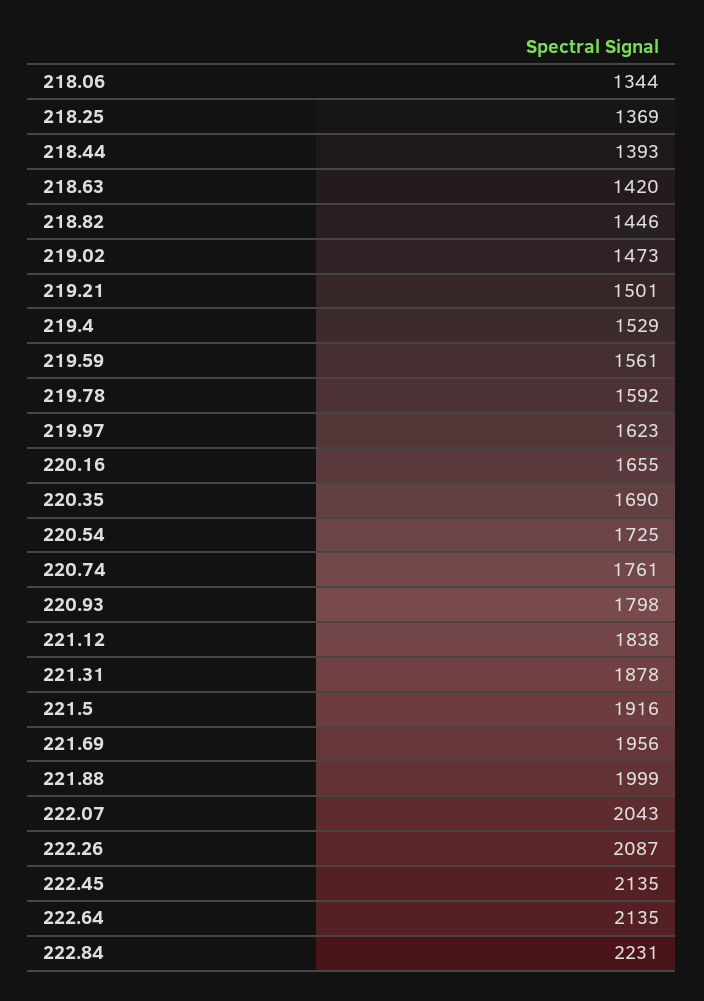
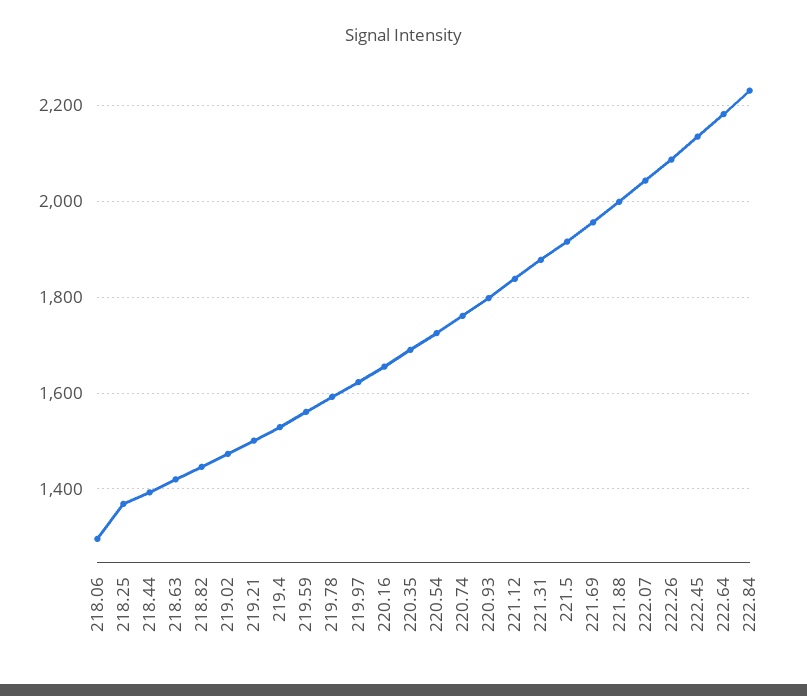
218.06: 1344 -> 1300
222.64: 2135 -> 2180

